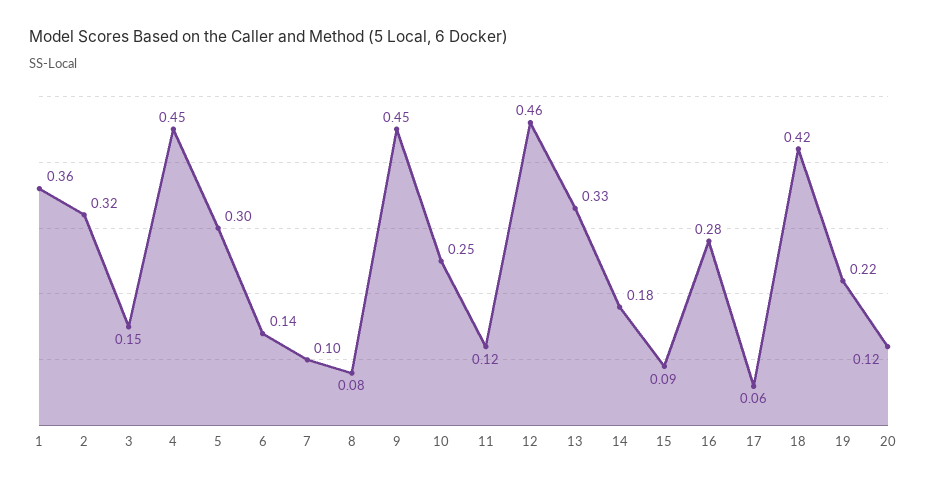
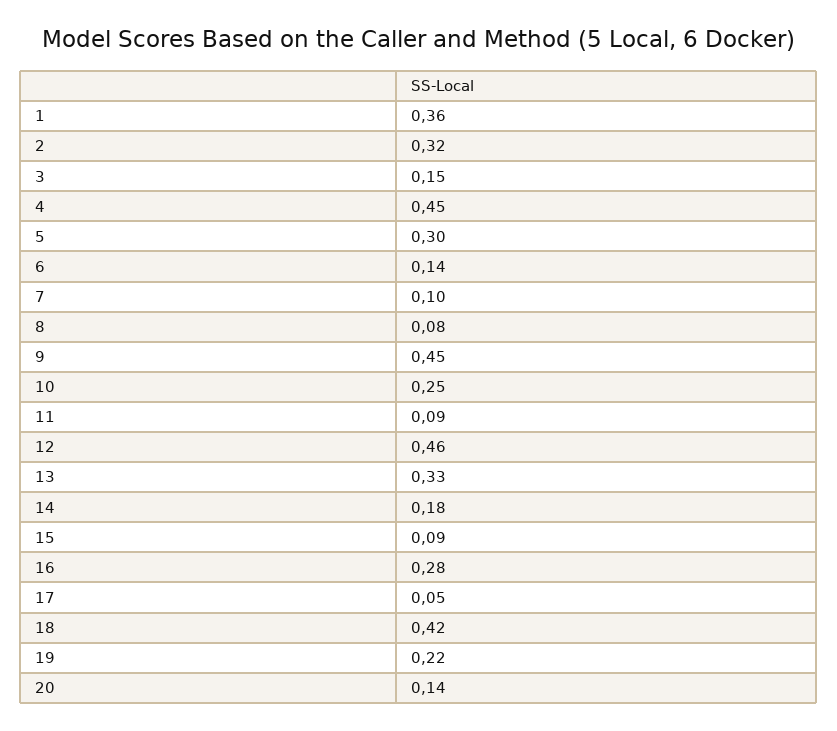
11: 0.12 -> 0.09
17: 0.06 -> 0.05
20: 0.12 -> 0.14

